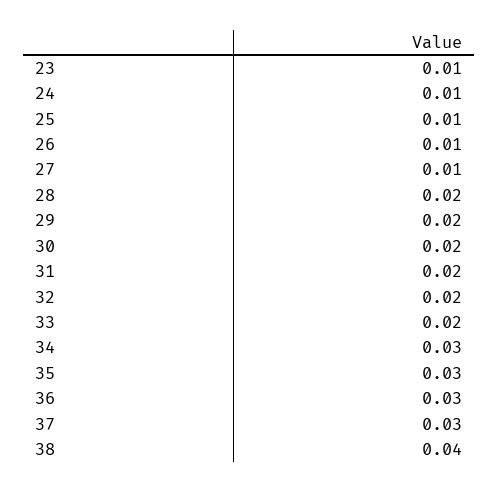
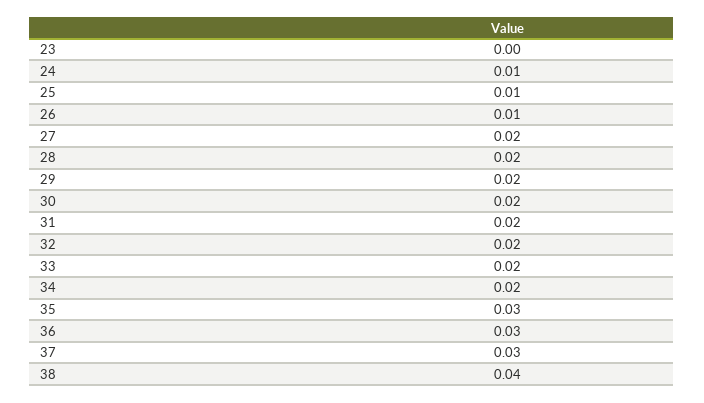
23: 0.01 -> 0
27: 0.01 -> 0.02
34: 0.03 -> 0.02

